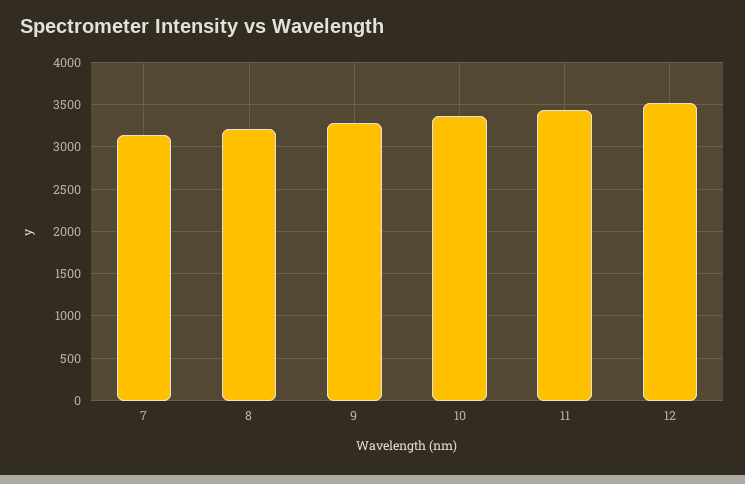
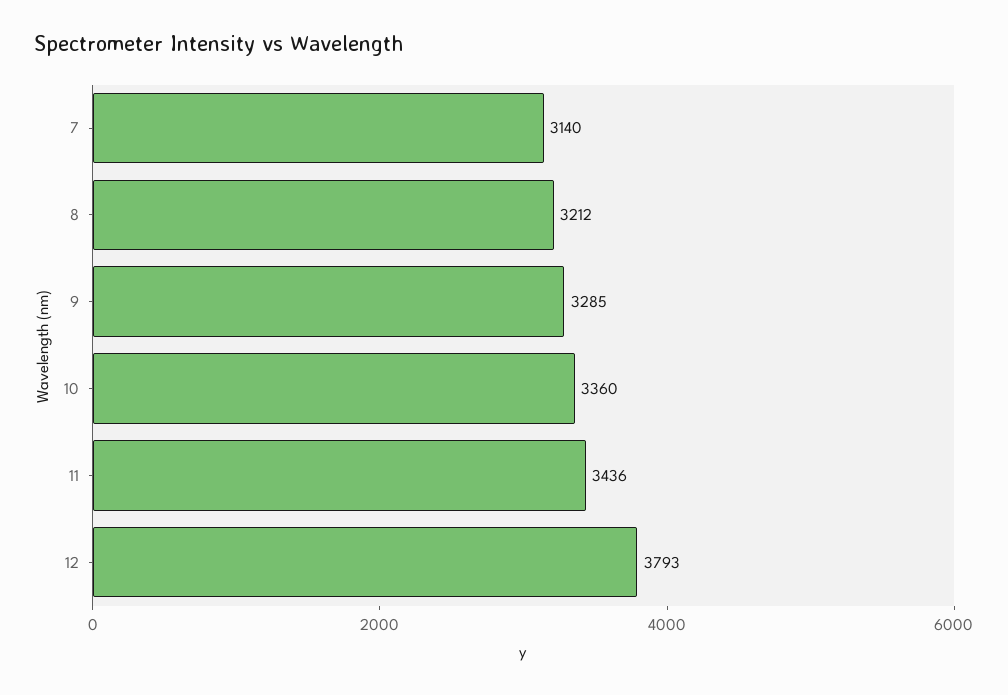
12: 3500 -> 3793

